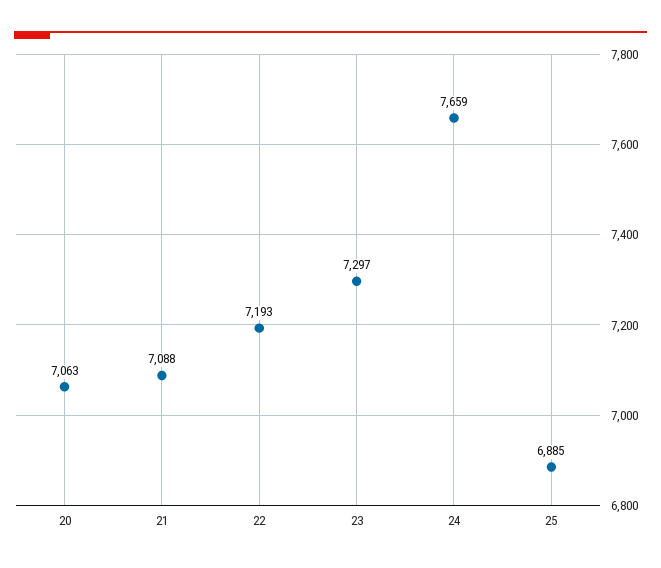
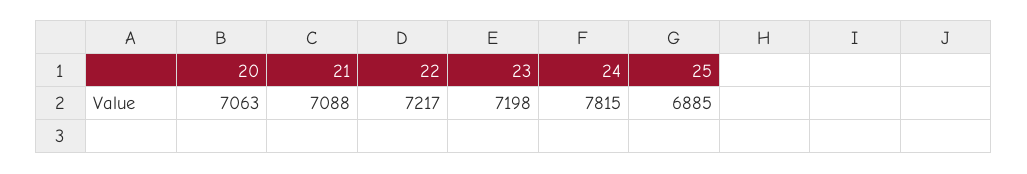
22: 7193 -> 7217
23: 7297 -> 7198
24: 7659 -> 7815

